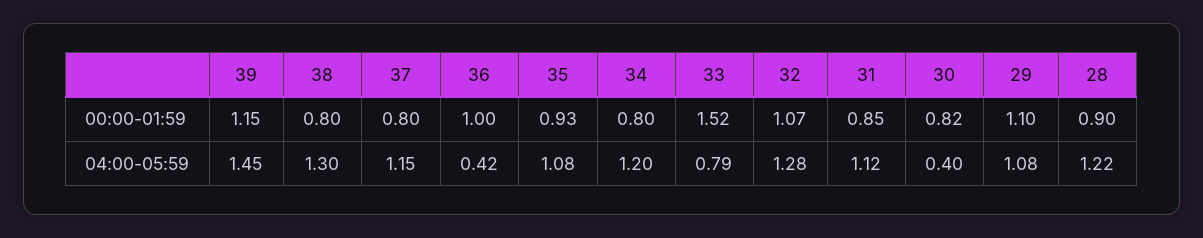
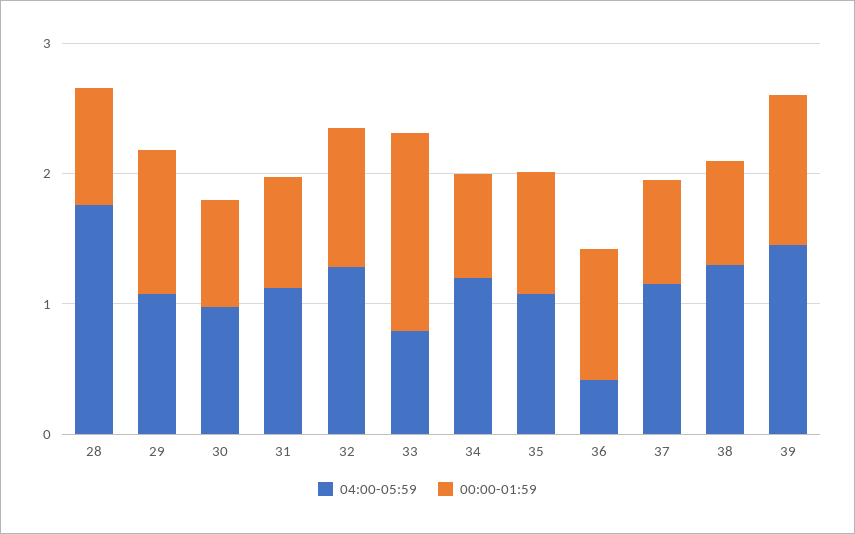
04:00-05:59, 30: 0.4 -> 1
04:00-05:59, 28: 1.22 -> 1.8

